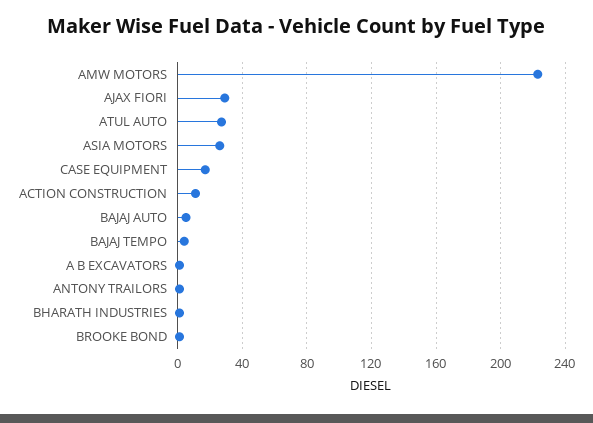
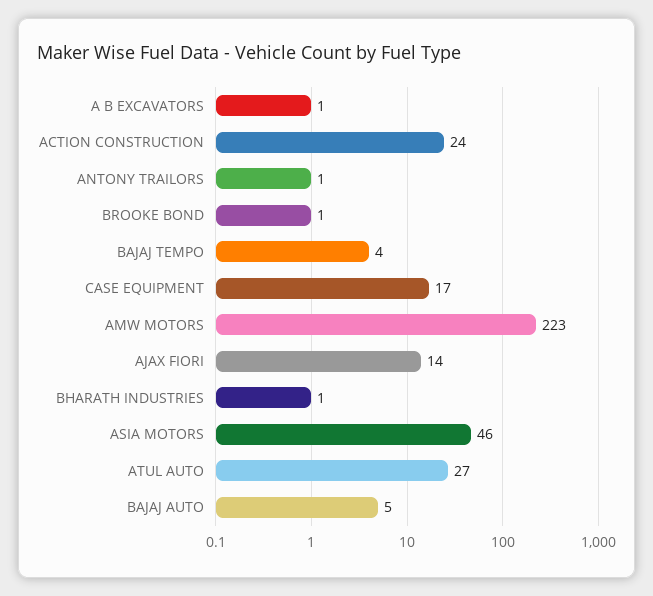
AJAX FIORI: 30 -> 14
ASIA MOTORS: 25 -> 46
ACTION CONSTRUCTION: 10 -> 24

